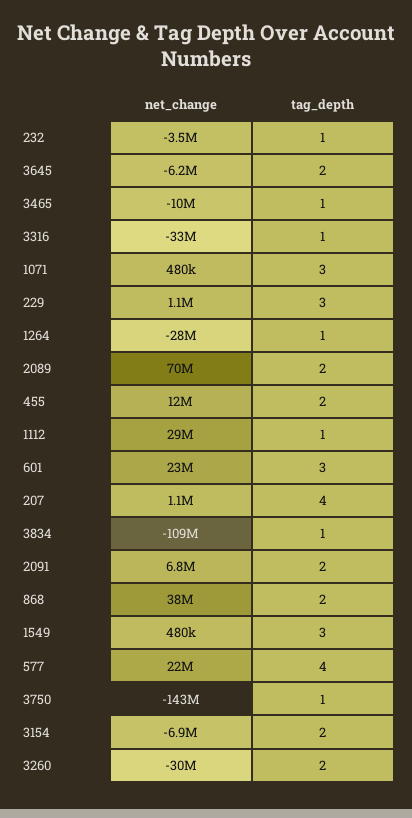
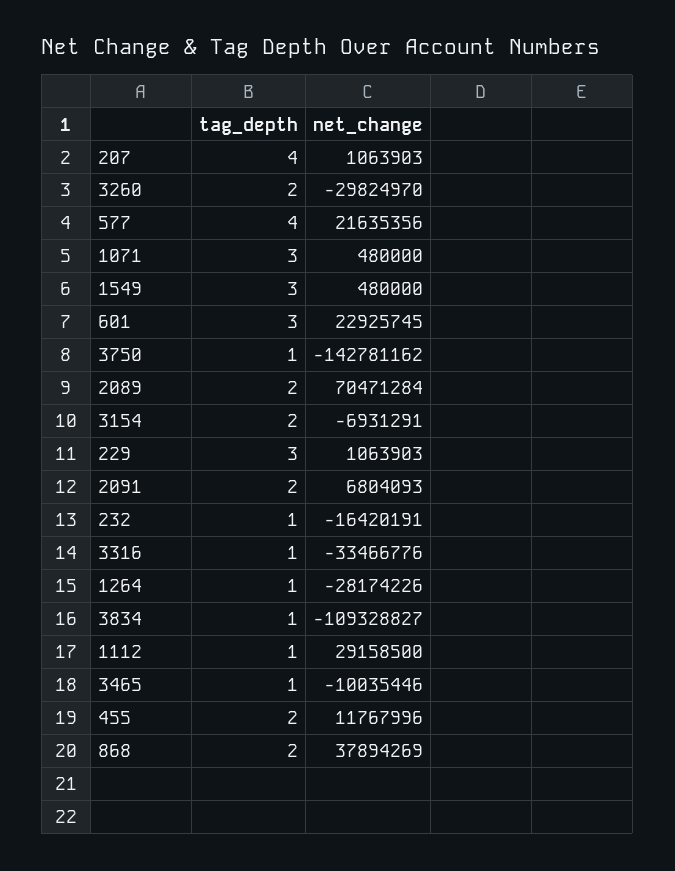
net_change, 232: -3500000 -> -16420191
net_change, 3645: -6200000 -> none
tag_depth, 3645: 2 -> none

